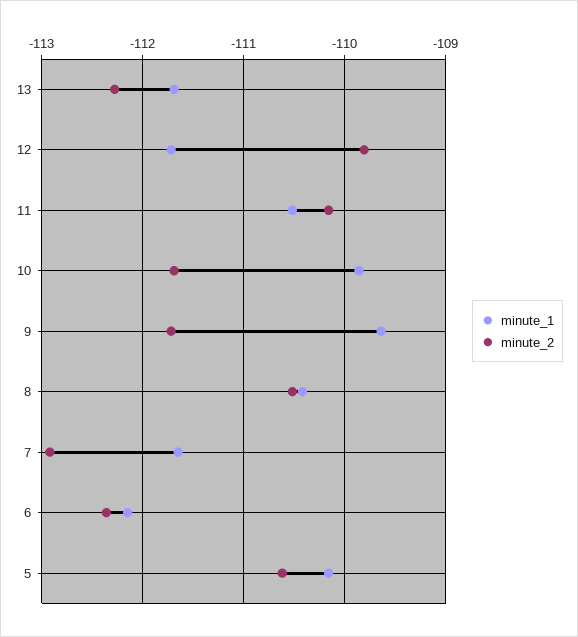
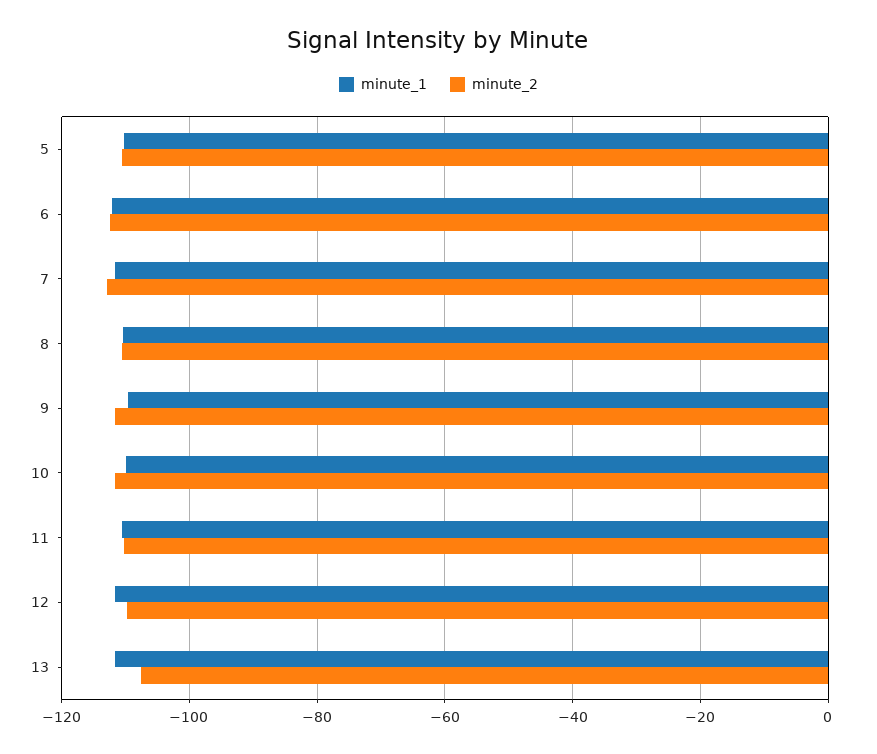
minute_2, 13: -112.3 -> -108

